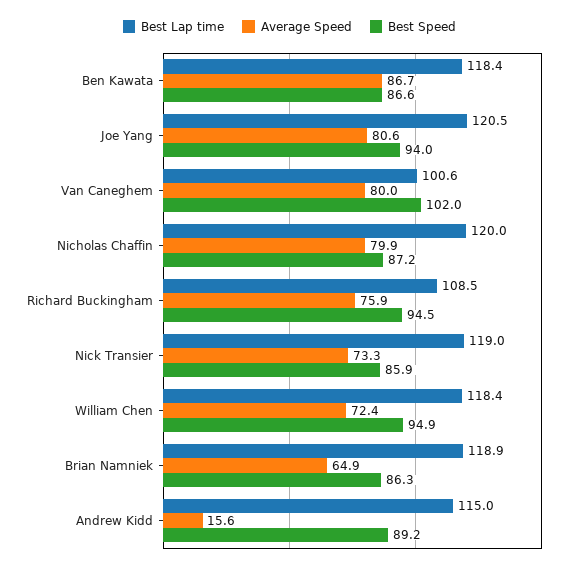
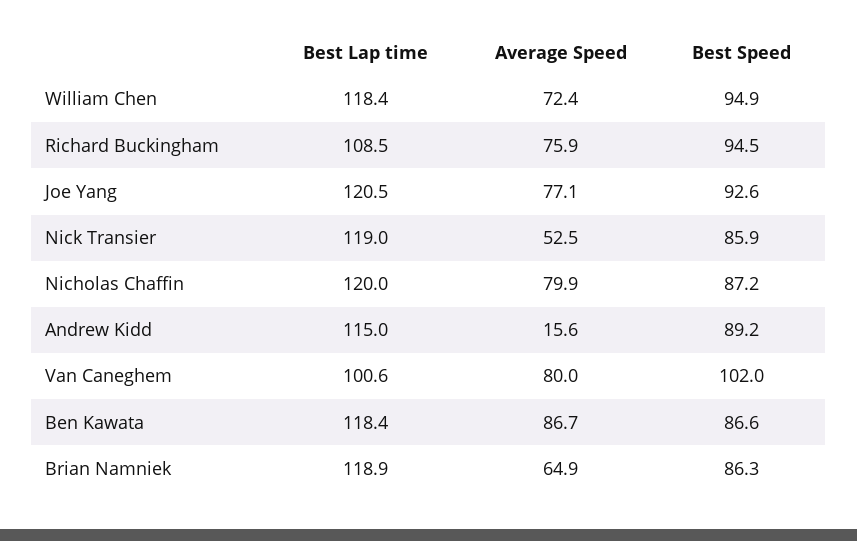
Average Speed, Joe Yang: 80.6 -> 77.1
Best Speed, Joe Yang: 94 -> 92.6
Average Speed, Nick Transier: 73.3 -> 52.5

